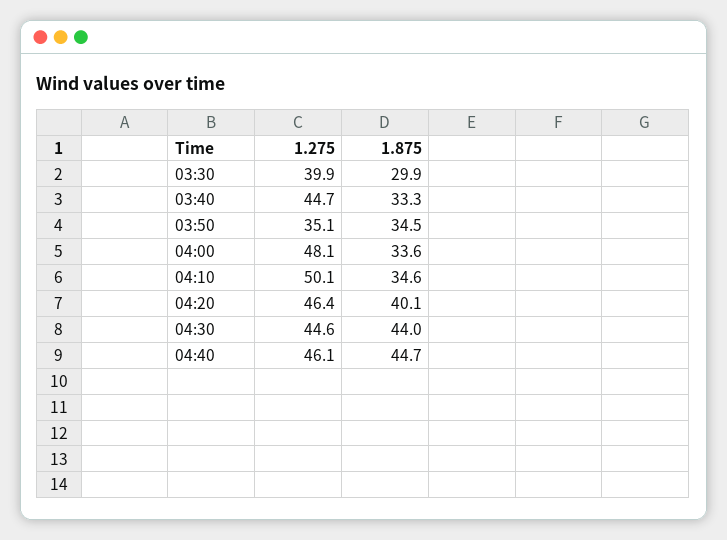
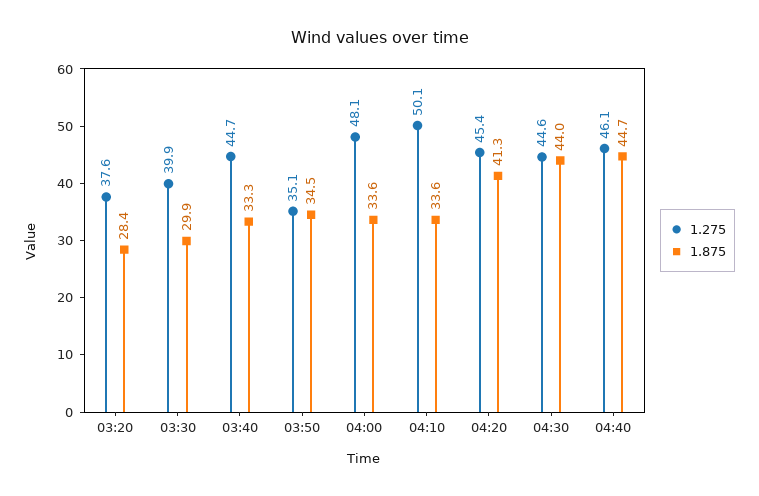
1.875, 04:10: 34.6 -> 33.6
1.275, 04:20: 46.4 -> 45.4
1.875, 04:20: 40.1 -> 41.3
1.275, 03:20: none -> 37.6
1.875, 03:20: none -> 28.4

